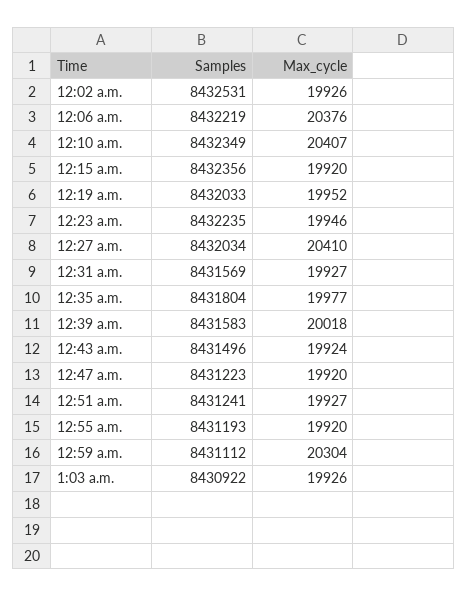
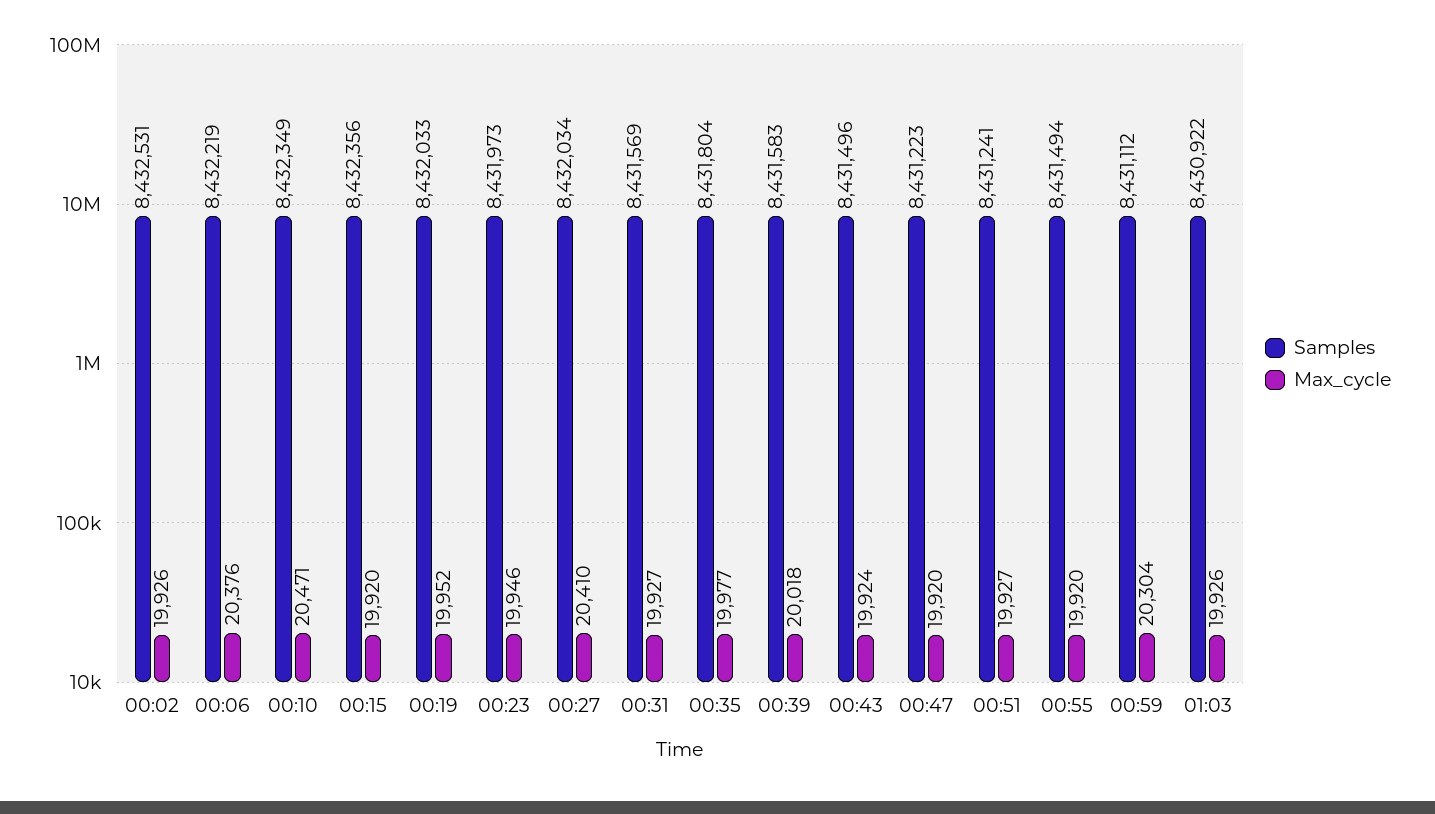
Max_cycle, 12:10 a.m.: 20407 -> 20471
Samples, 12:23 a.m.: 8432235 -> 8431973
Samples, 12:55 a.m.: 8431193 -> 8431494

